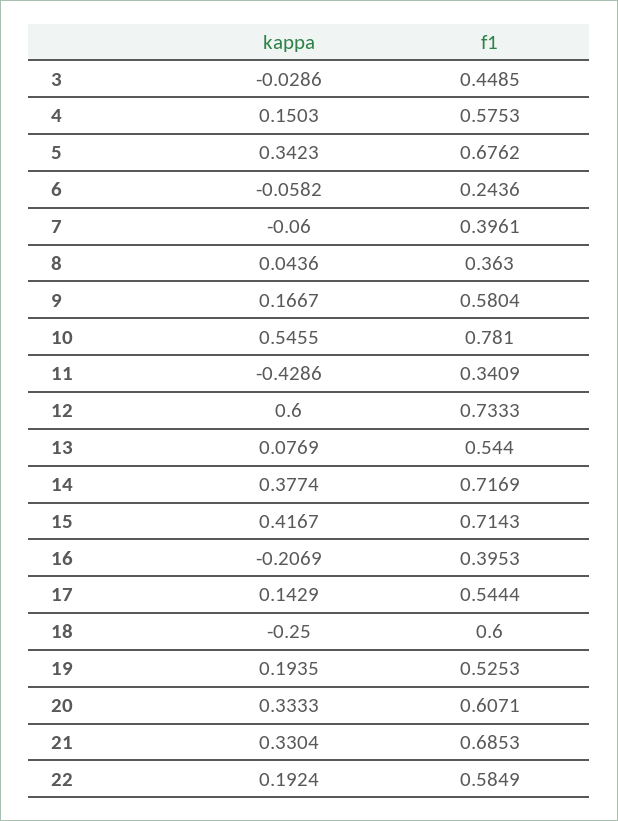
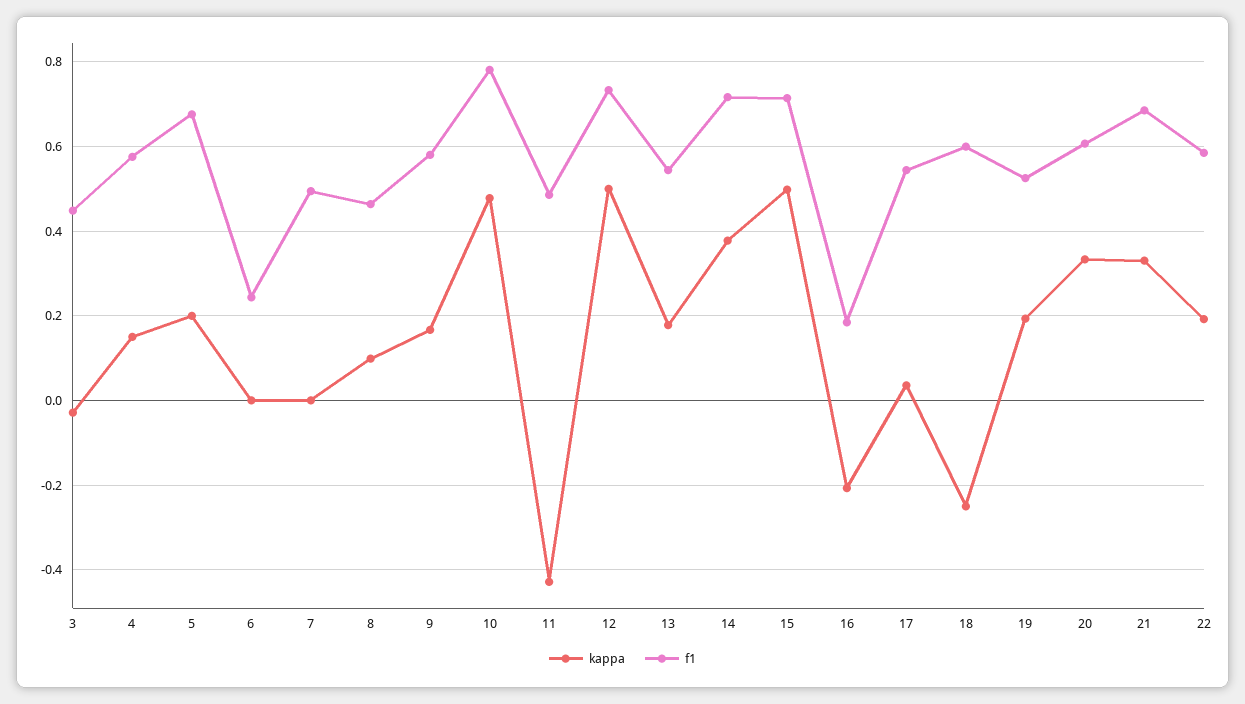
kappa, 5: 0.3423 -> 0.2
kappa, 6: -0.0582 -> 0
kappa, 7: -0.06 -> 0
f1, 7: 0.3961 -> 0.5
kappa, 8: 0.0436 -> 0.1
f1, 8: 0.363 -> 0.46
kappa, 10: 0.5455 -> 0.48
f1, 11: 0.3409 -> 0.48
kappa, 12: 0.6 -> 0.5
kappa, 13: 0.0769 -> 0.18
kappa, 15: 0.4167 -> 0.5
f1, 16: 0.3953 -> 0.18
kappa, 17: 0.1429 -> 0.04

